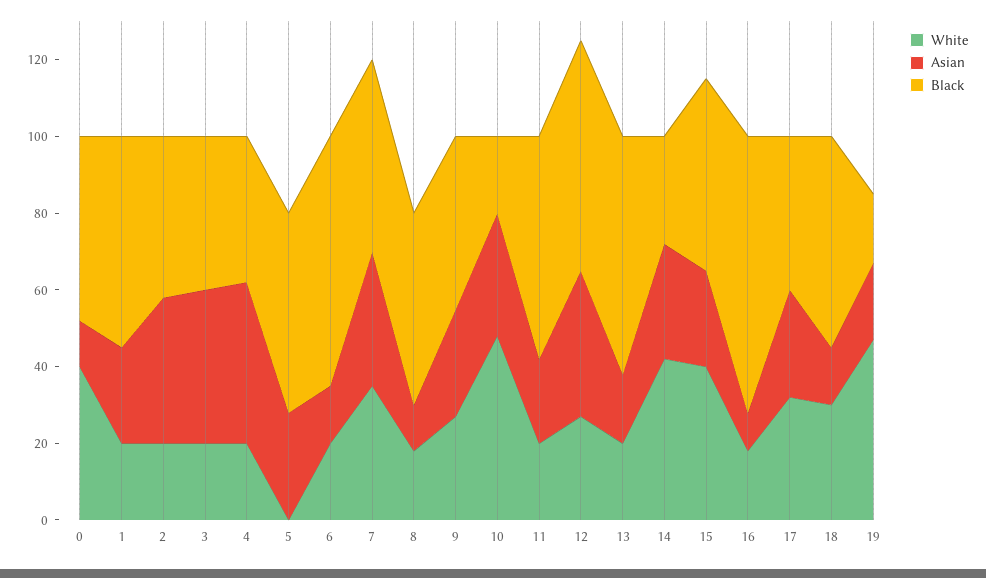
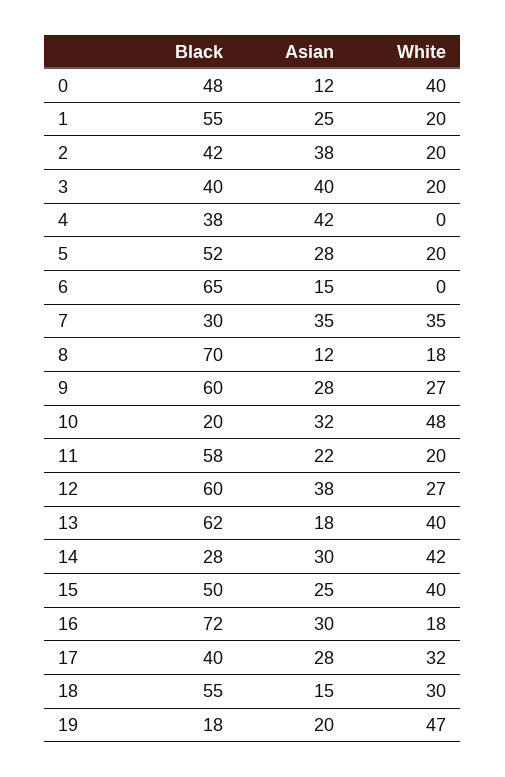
White, 4: 20 -> 0
White, 5: 0 -> 20
White, 6: 20 -> 0
Black, 7: 50 -> 30
Black, 8: 50 -> 70
Black, 9: 45 -> 60
White, 13: 20 -> 40
Asian, 16: 10 -> 30

